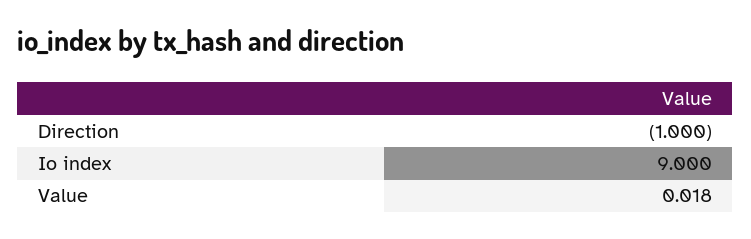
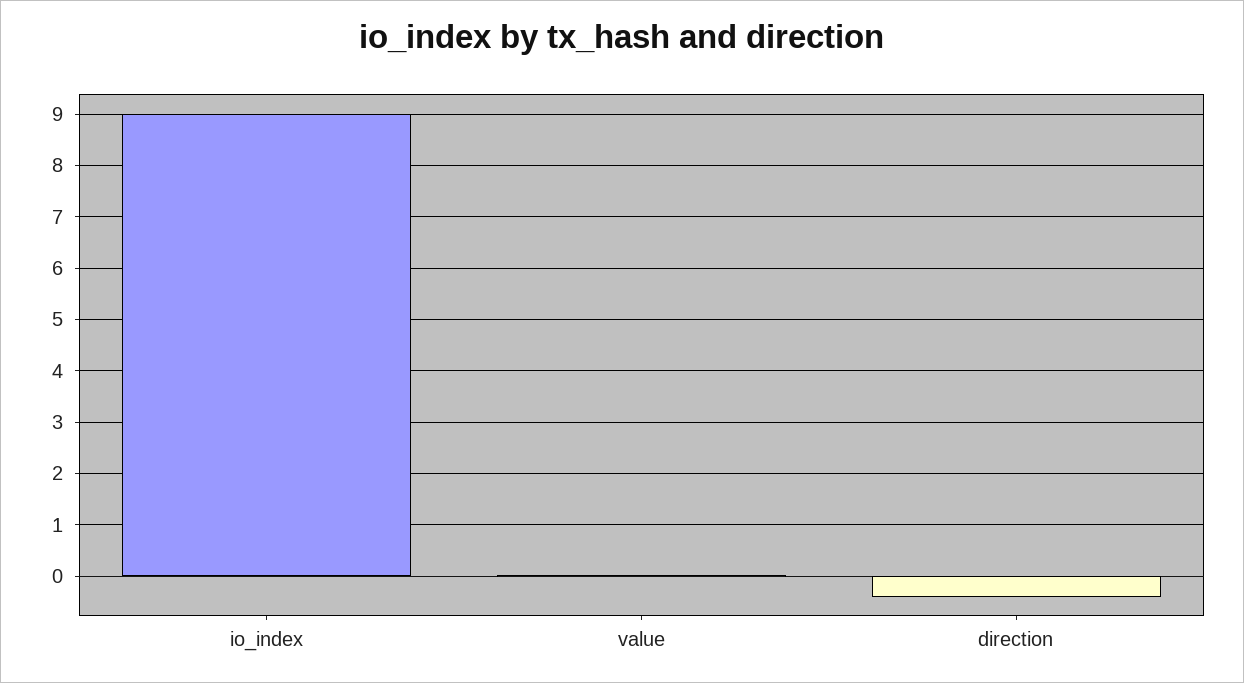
Direction: -1 -> -0.4

